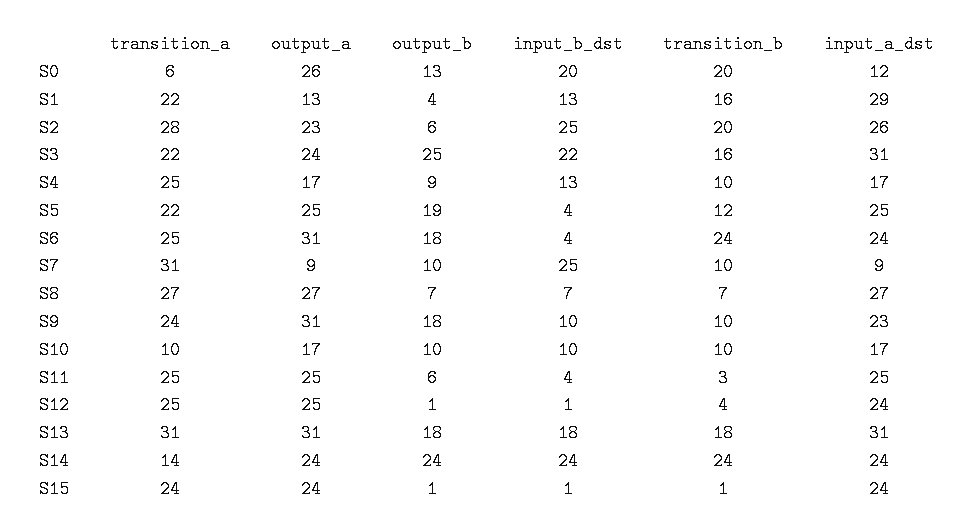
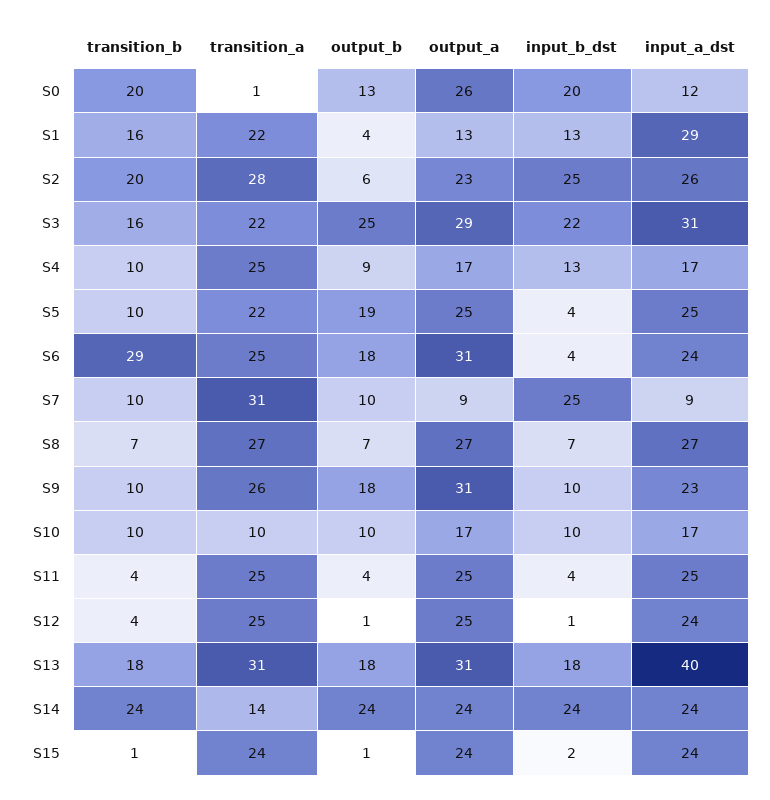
transition_a, S0: 6 -> 1
output_a, S3: 24 -> 29
transition_b, S5: 12 -> 10
transition_b, S6: 24 -> 29
transition_a, S9: 24 -> 26
output_b, S11: 6 -> 4
transition_b, S11: 3 -> 4
input_a_dst, S13: 31 -> 40
input_b_dst, S15: 1 -> 2

